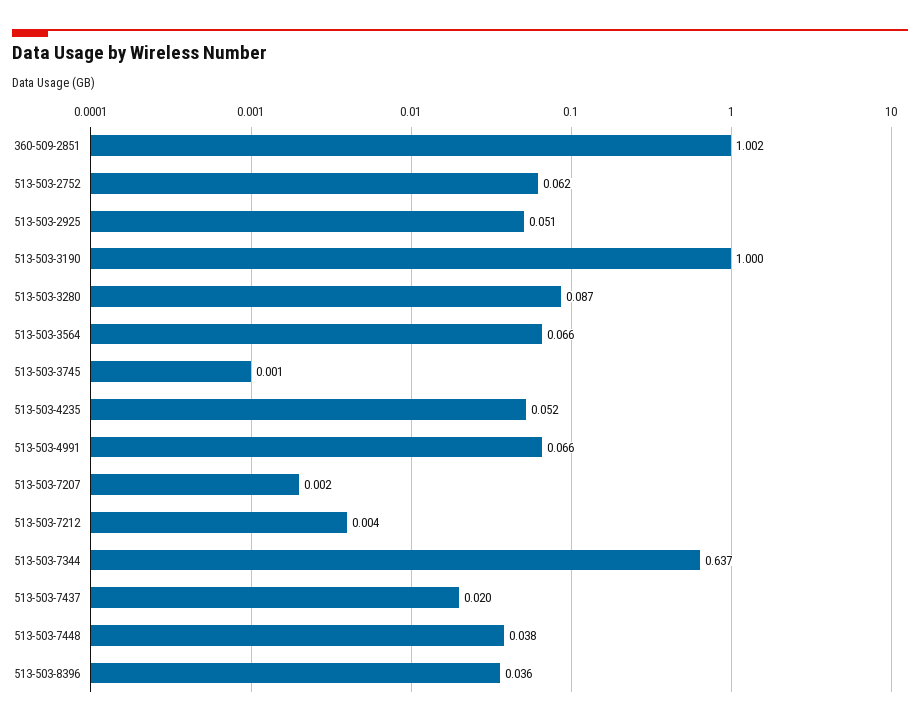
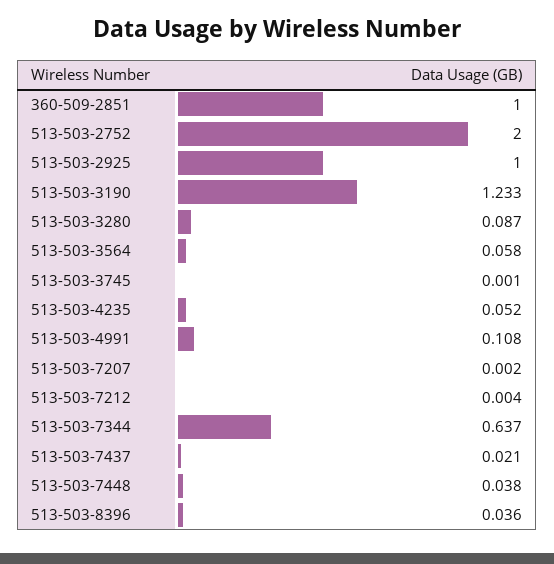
360-509-2851: 1.002 -> 1
513-503-2752: 0.062 -> 2
513-503-2925: 0.051 -> 1
513-503-3190: 1 -> 1.233
513-503-3564: 0.066 -> 0.058
513-503-4991: 0.066 -> 0.108
513-503-7437: 0.02 -> 0.021

